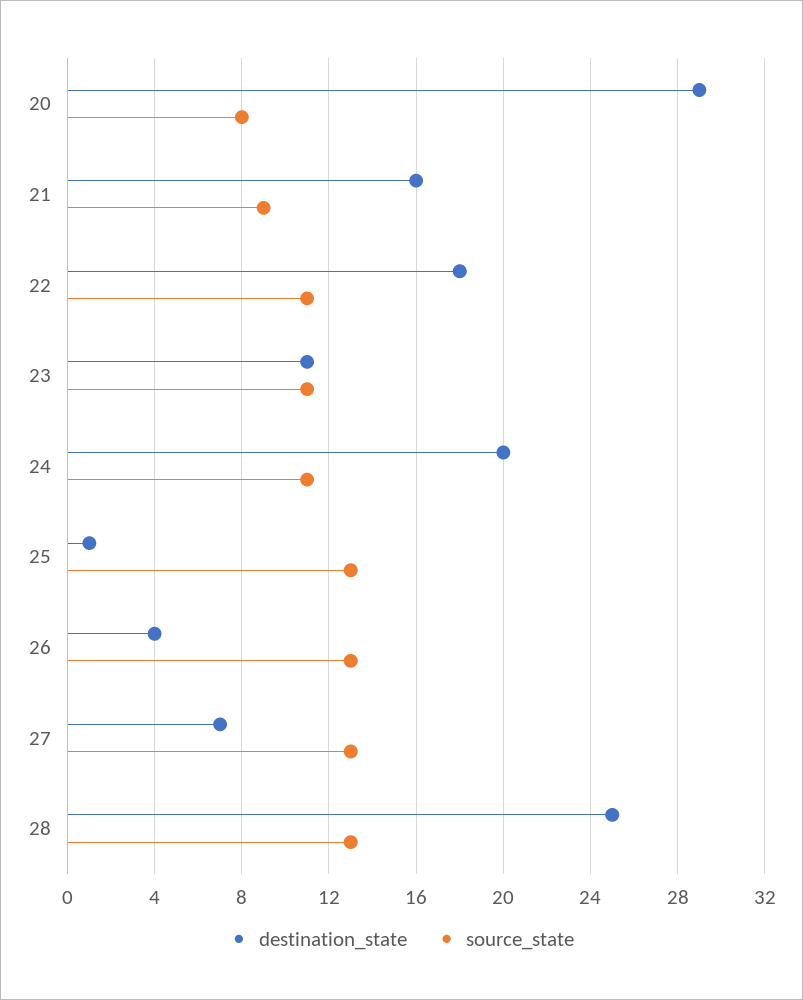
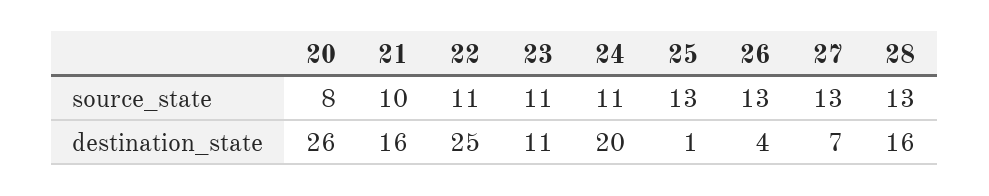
destination_state, 20: 29 -> 26
source_state, 21: 9 -> 10
destination_state, 22: 18 -> 25
destination_state, 28: 25 -> 16

